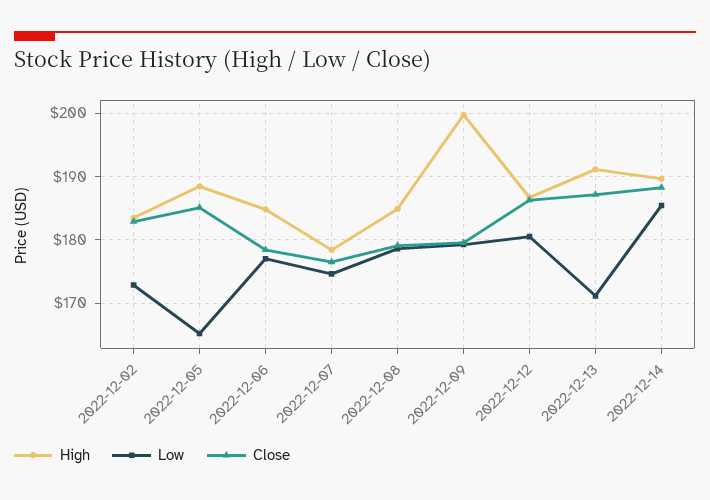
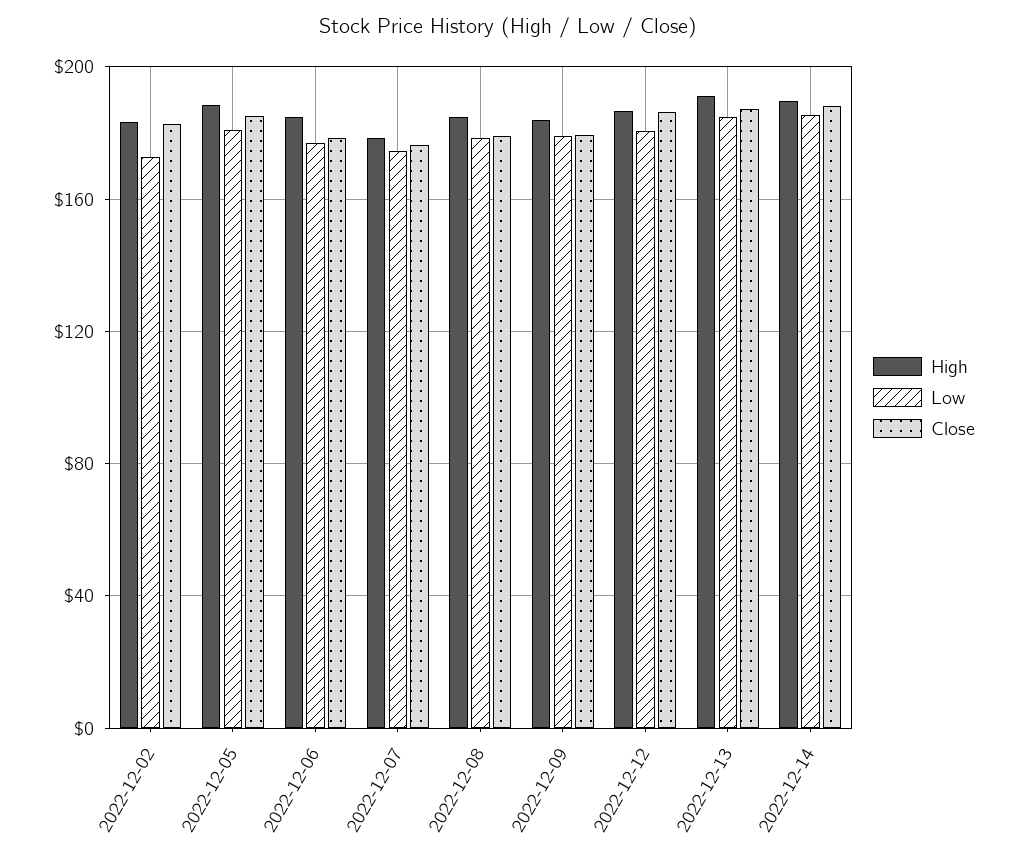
Low, 2022-12-05: 165 -> 180
High, 2022-12-09: 200 -> 185
Low, 2022-12-13: 171 -> 185

